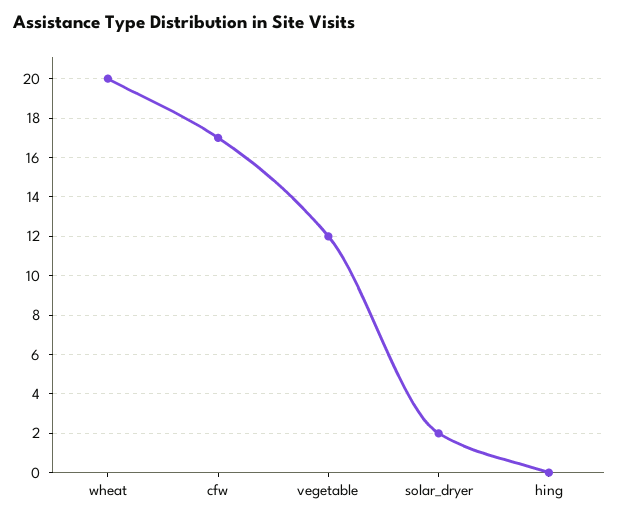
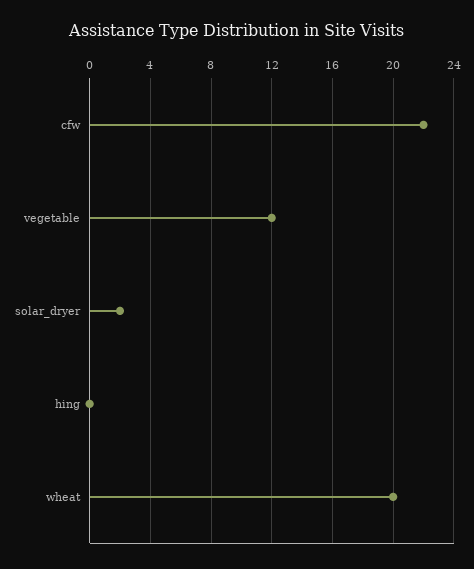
cfw: 17 -> 22

